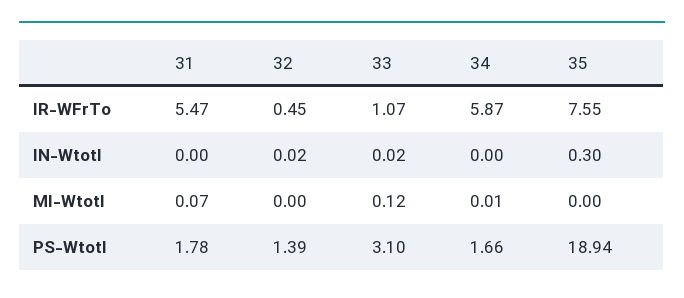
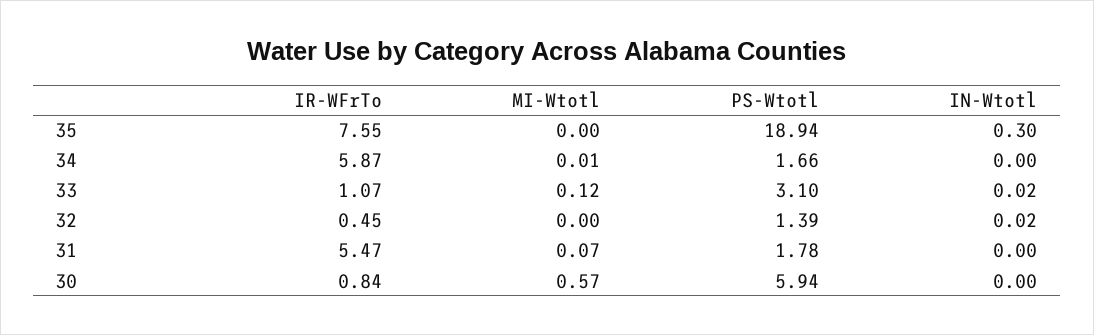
30, IR-WFrTo: none -> 0.84
30, MI-Wtotl: none -> 0.57
30, PS-Wtotl: none -> 5.94
30, IN-Wtotl: none -> 0

